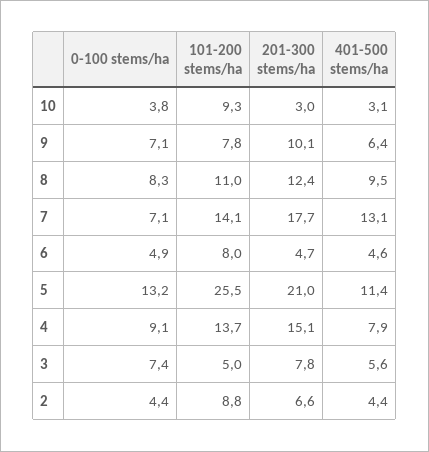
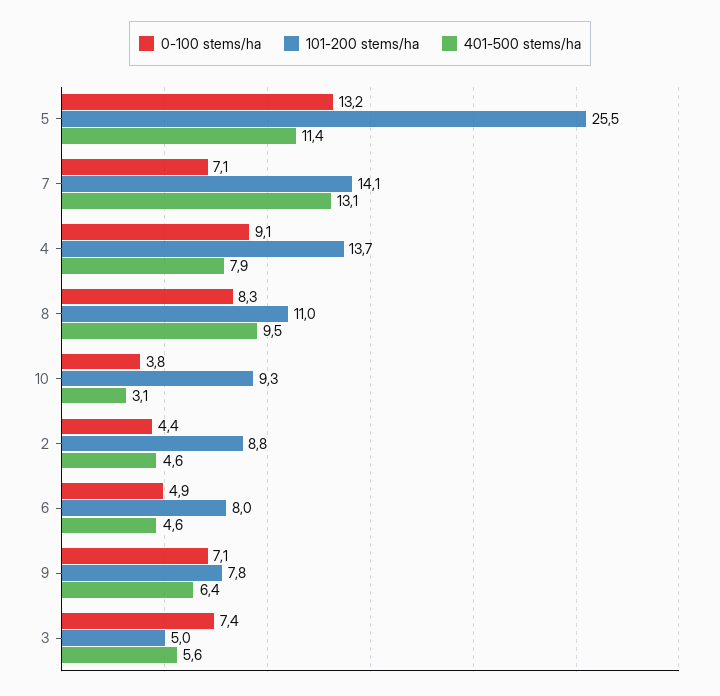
201-300 stems/ha, 10: 3 -> none
201-300 stems/ha, 9: 10.1 -> none
201-300 stems/ha, 8: 12.4 -> none
201-300 stems/ha, 7: 17.7 -> none
201-300 stems/ha, 6: 4.7 -> none
201-300 stems/ha, 5: 21 -> none
201-300 stems/ha, 4: 15.1 -> none
201-300 stems/ha, 3: 7.8 -> none
201-300 stems/ha, 2: 6.6 -> none
401-500 stems/ha, 2: 4.4 -> 4.6

